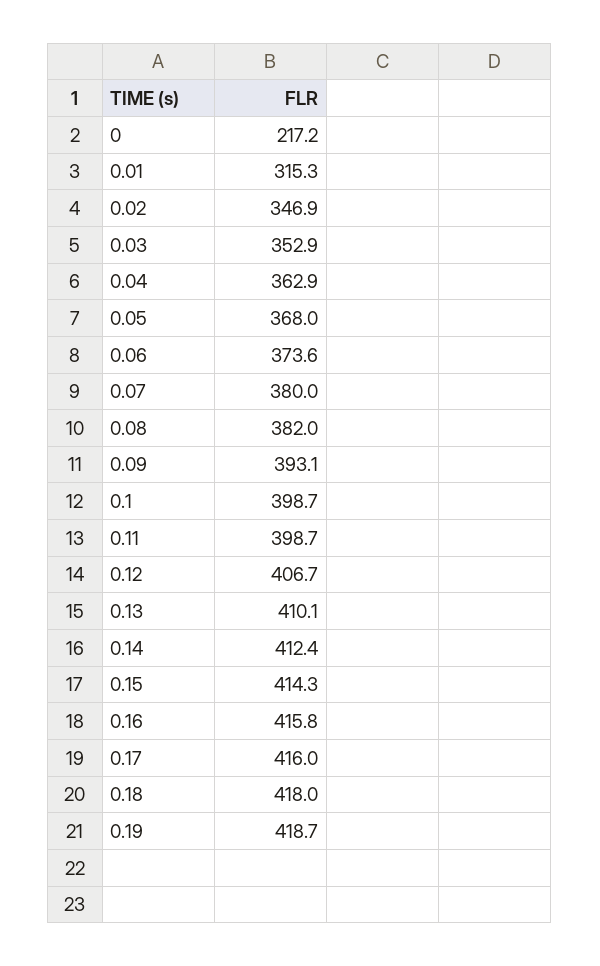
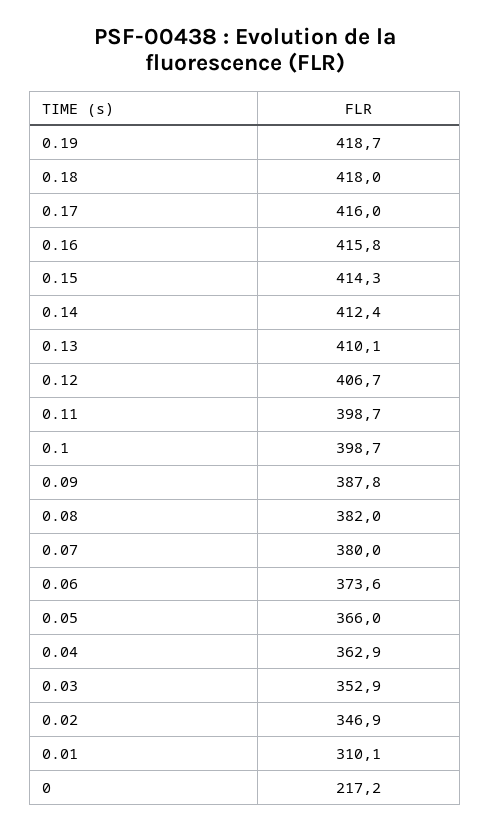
0.01: 315.3 -> 310.1
0.05: 368 -> 366
0.09: 393.1 -> 387.8

